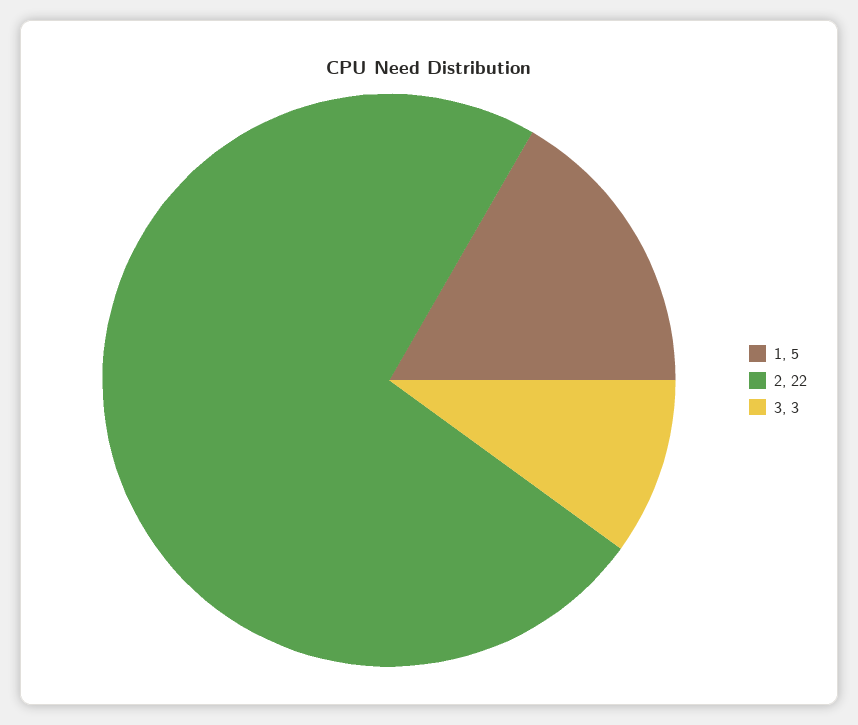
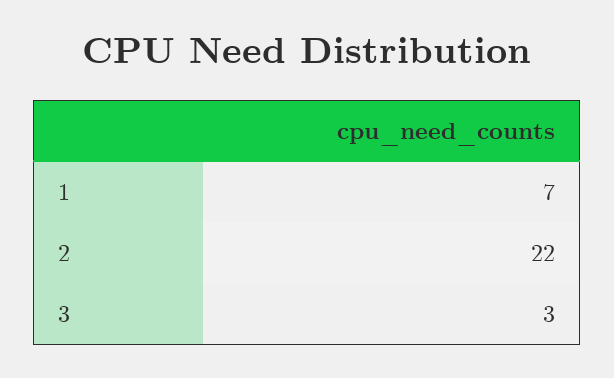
1: 5 -> 7

